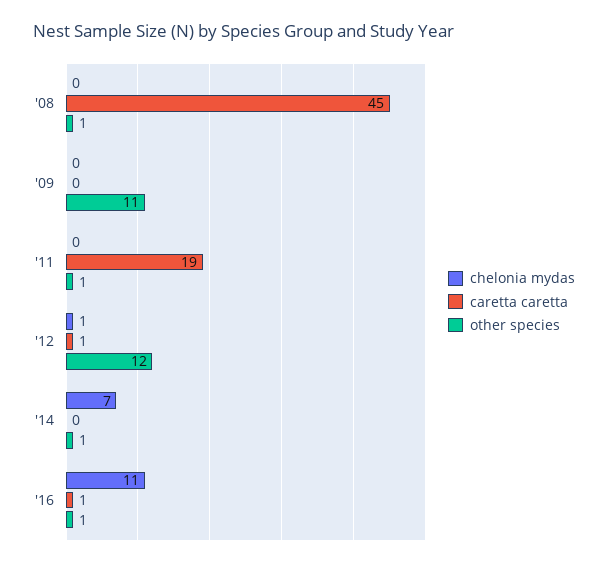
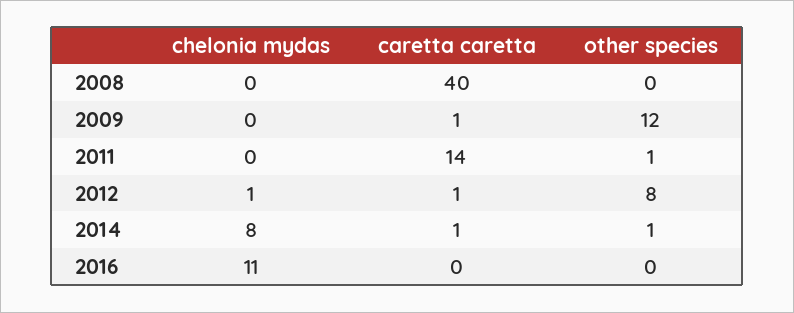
caretta caretta, '08: 45 -> 40
other species, '08: 1 -> 0
caretta caretta, '09: 0 -> 1
other species, '09: 11 -> 12
caretta caretta, '11: 19 -> 14
other species, '12: 12 -> 8
chelonia mydas, '14: 7 -> 8
caretta caretta, '14: 0 -> 1
caretta caretta, '16: 1 -> 0
other species, '16: 1 -> 0

